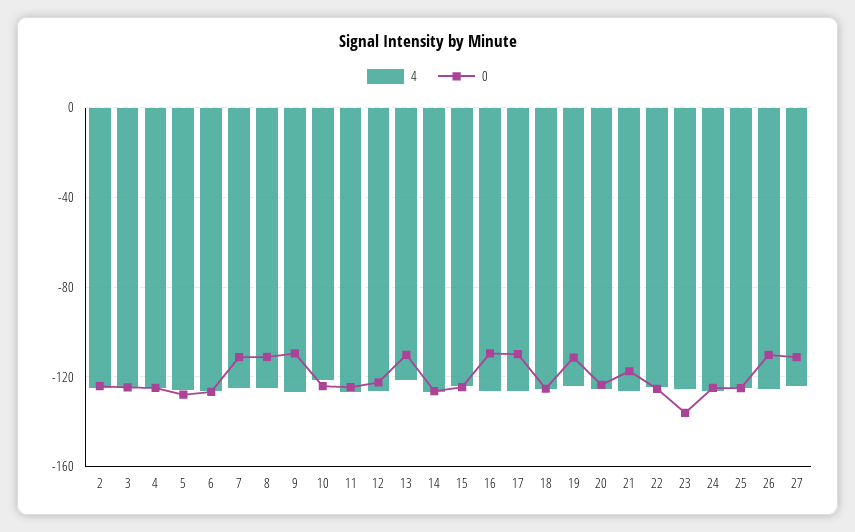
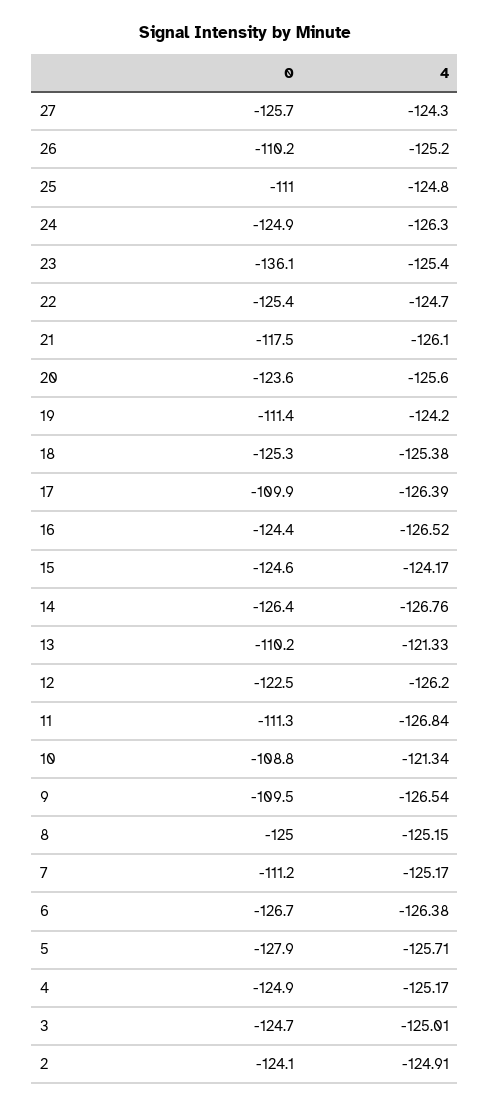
0, 8: -110 -> -125
0, 10: -125 -> -108.8
0, 11: -125 -> -111.3
0, 16: -110 -> -124.4
0, 25: -125 -> -111
0, 27: -110 -> -125.7

